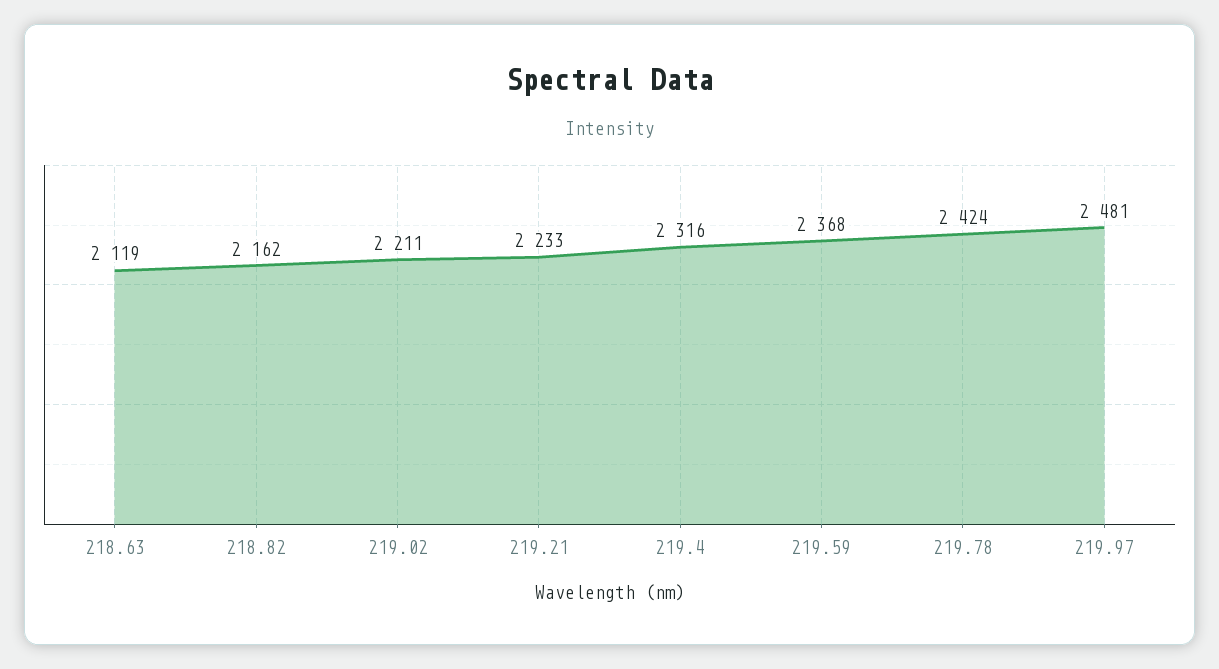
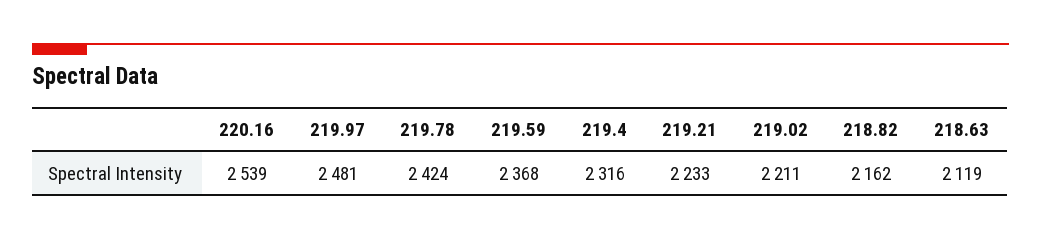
220.16: none -> 2539

